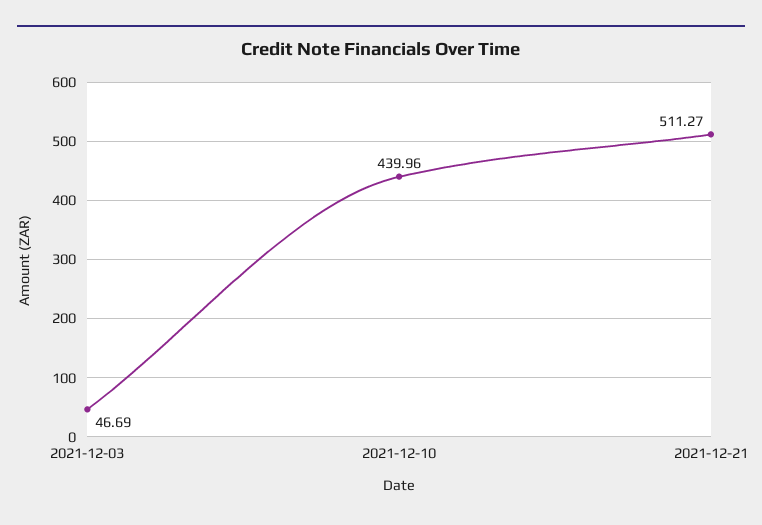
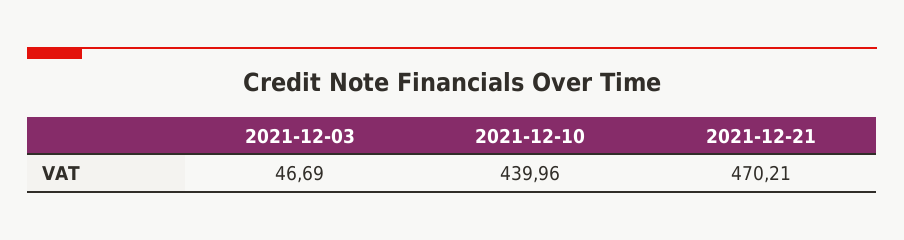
2021-12-21: 511.27 -> 470.21

